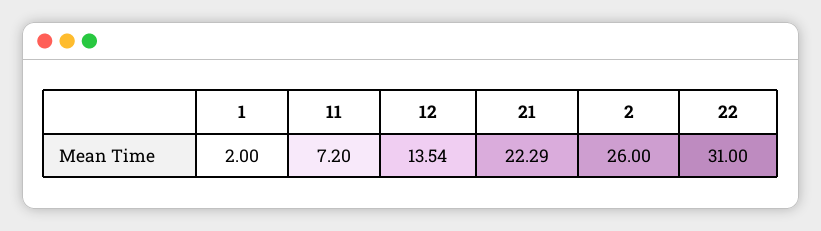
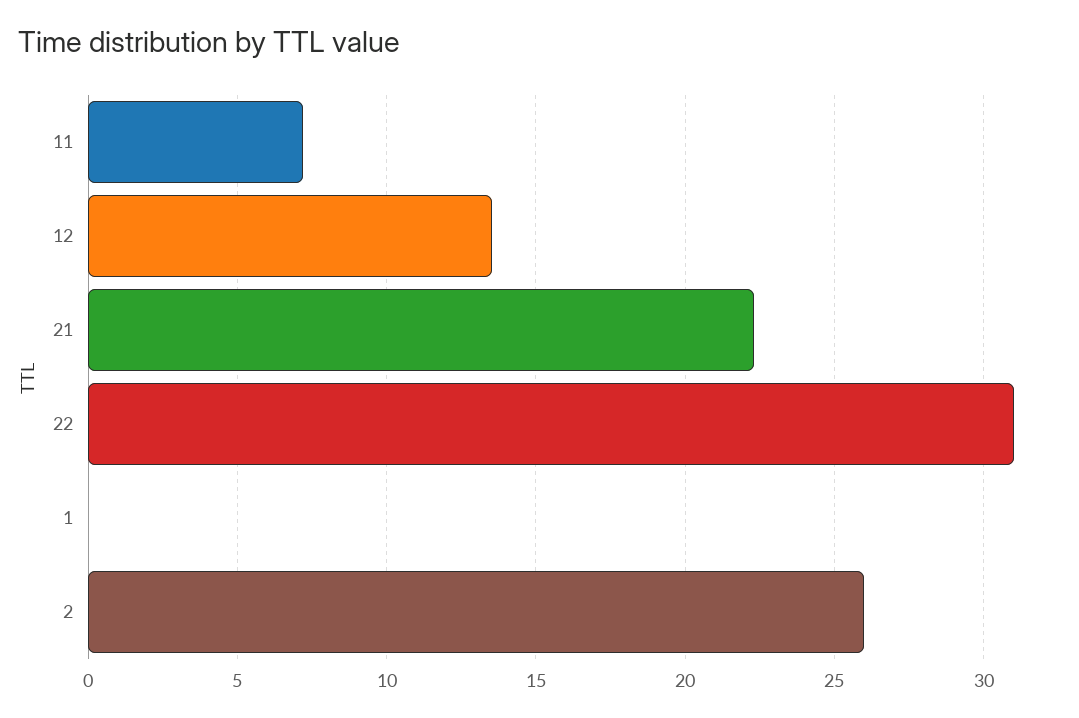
1: 2 -> 0

